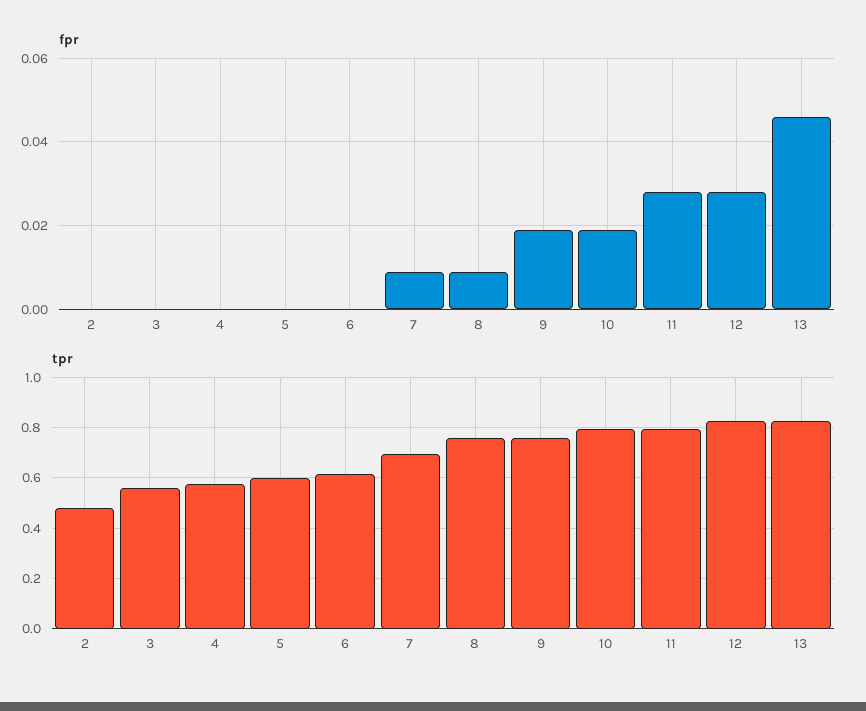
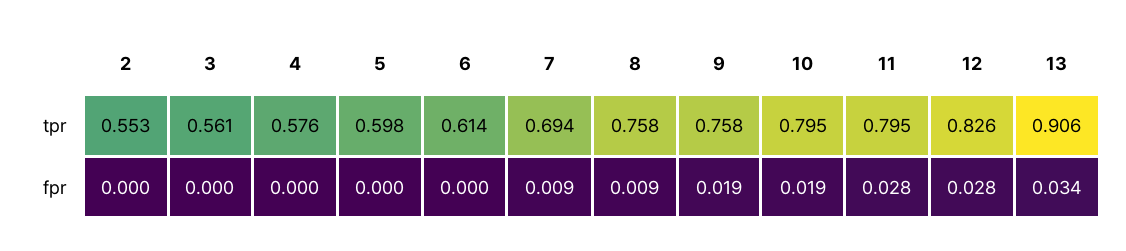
fpr, 13: 0.045 -> 0.034
tpr, 2: 0.475 -> 0.553
tpr, 13: 0.825 -> 0.906

